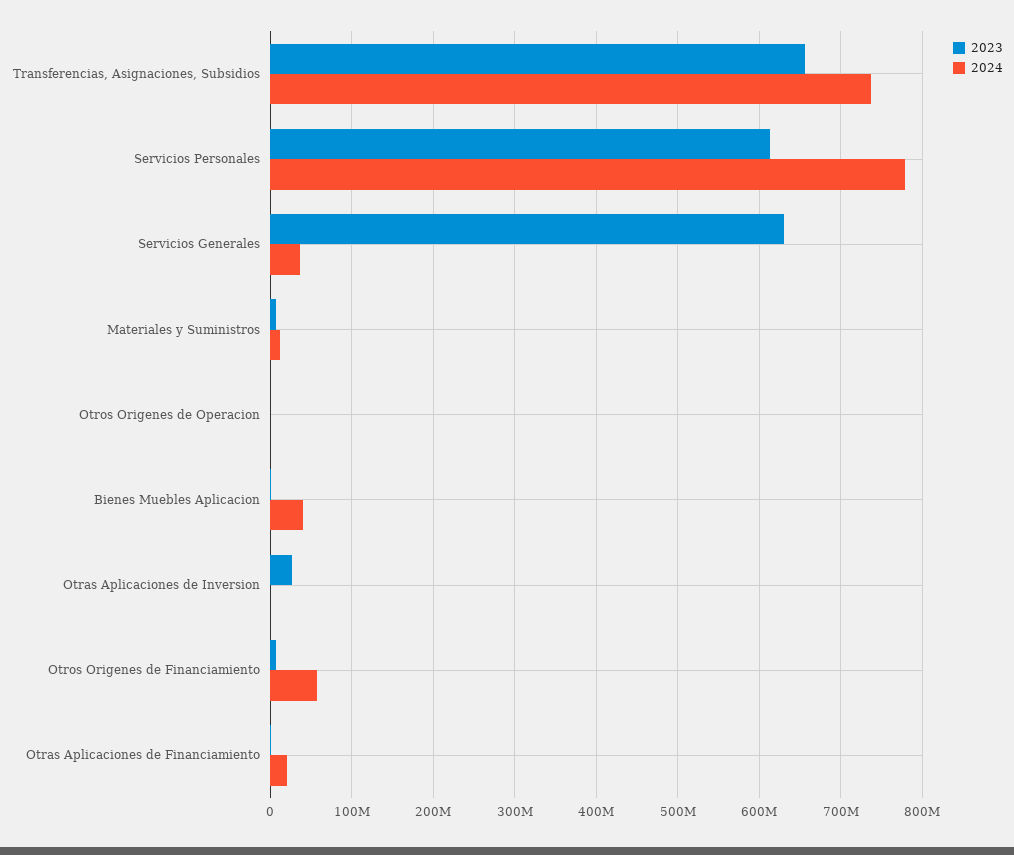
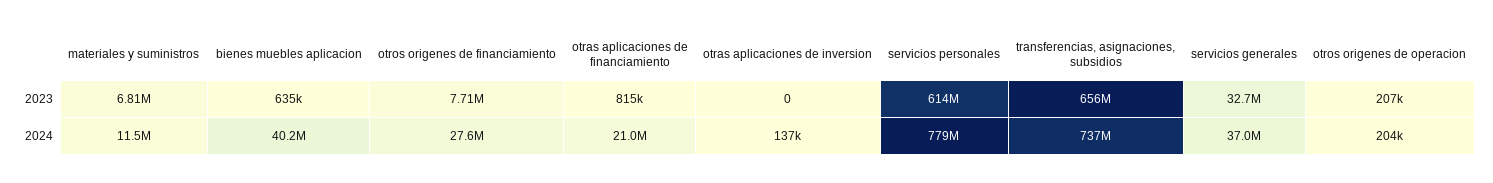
2023, Servicios Generales: 630000000 -> 32700000
2023, Otras Aplicaciones de Inversion: 30000000 -> 0
2024, Otros Origenes de Financiamiento: 60000000 -> 27600000

